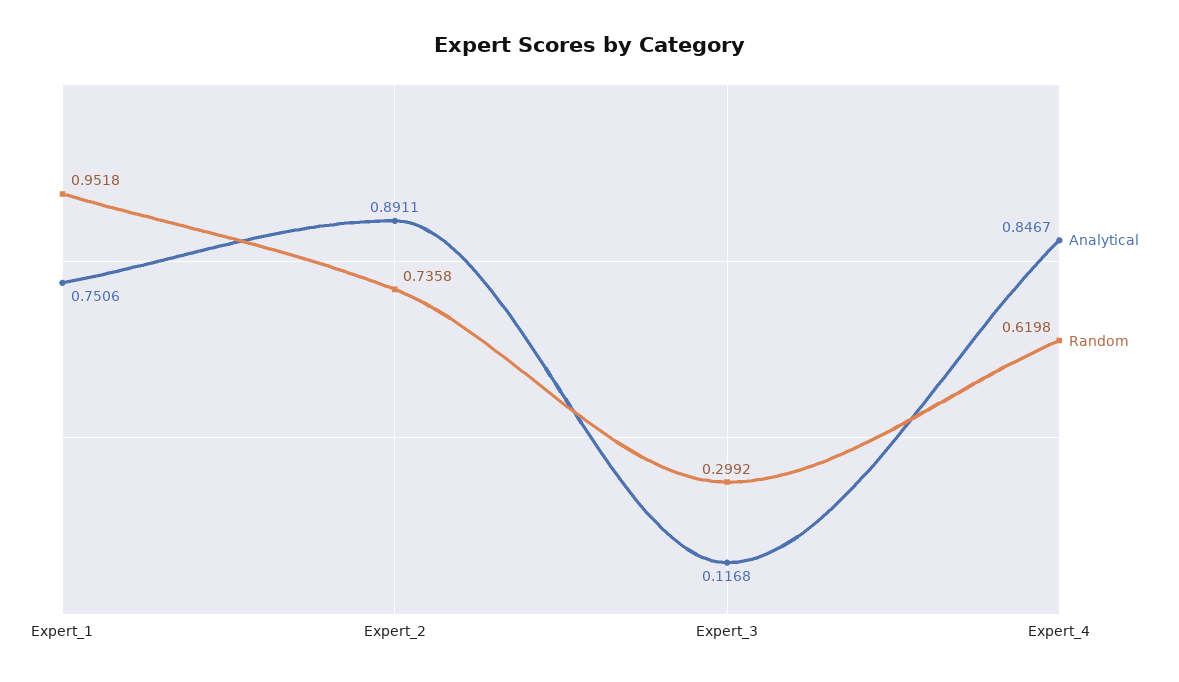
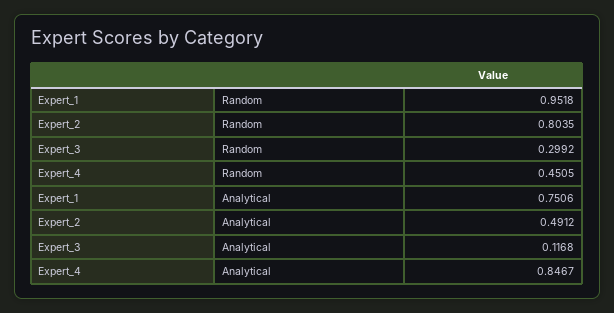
Analytical, Expert_2: 0.8911 -> 0.4912
Random, Expert_2: 0.7358 -> 0.8035
Random, Expert_4: 0.6198 -> 0.4505

